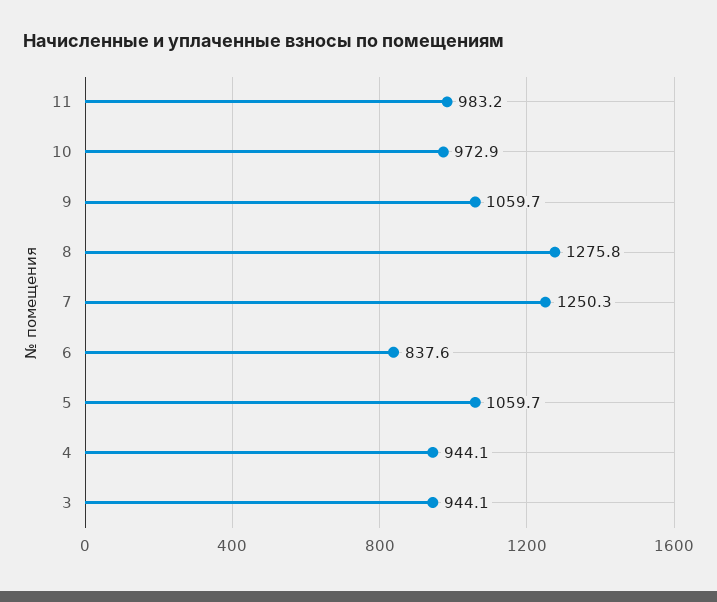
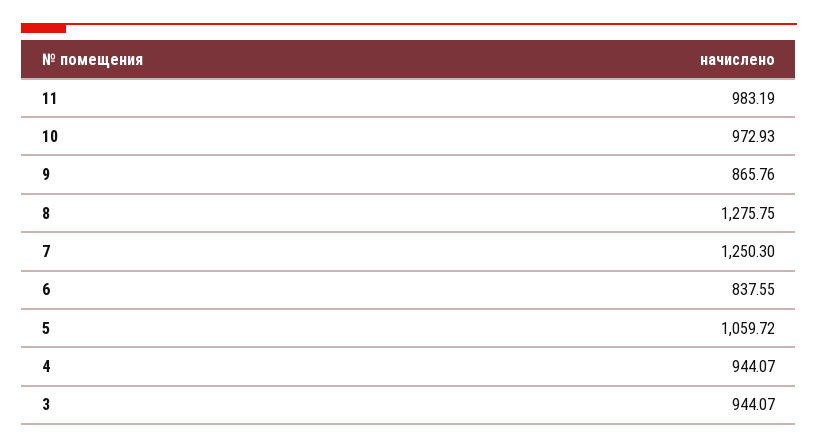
9: 1059.7 -> 865.76

